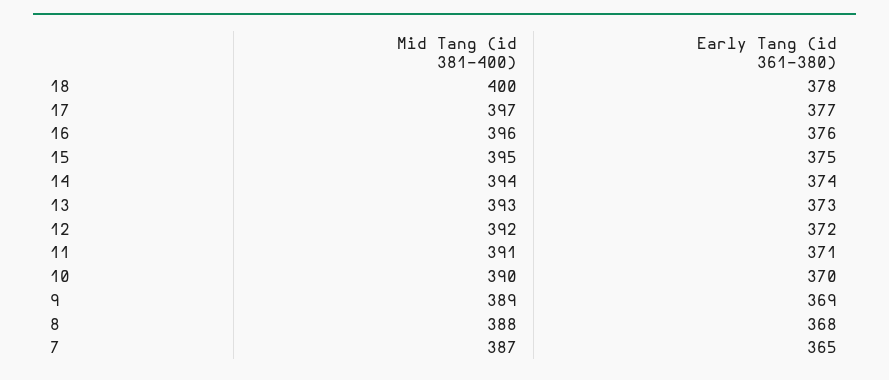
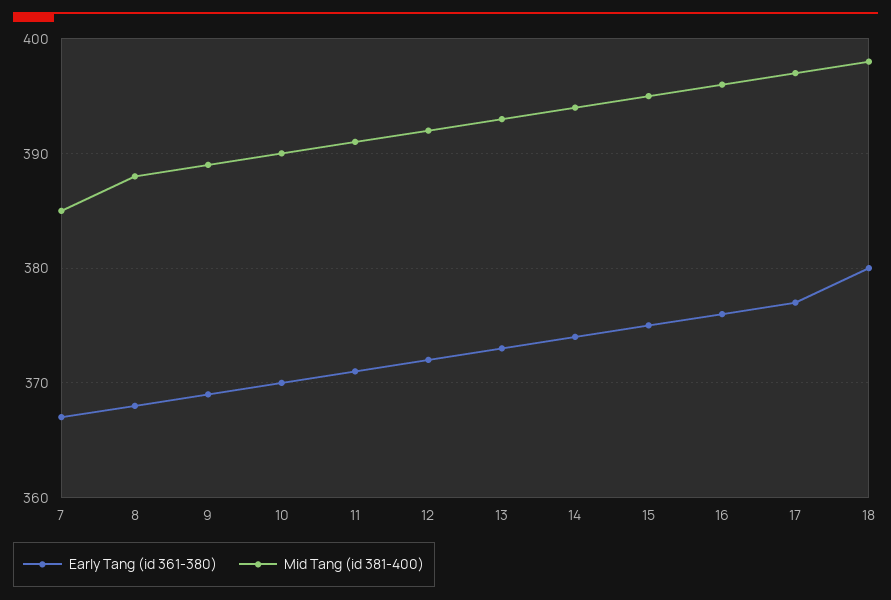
Mid Tang (id 381-400), 18: 400 -> 398
Early Tang (id 361-380), 18: 378 -> 380
Mid Tang (id 381-400), 7: 387 -> 385
Early Tang (id 361-380), 7: 365 -> 367

